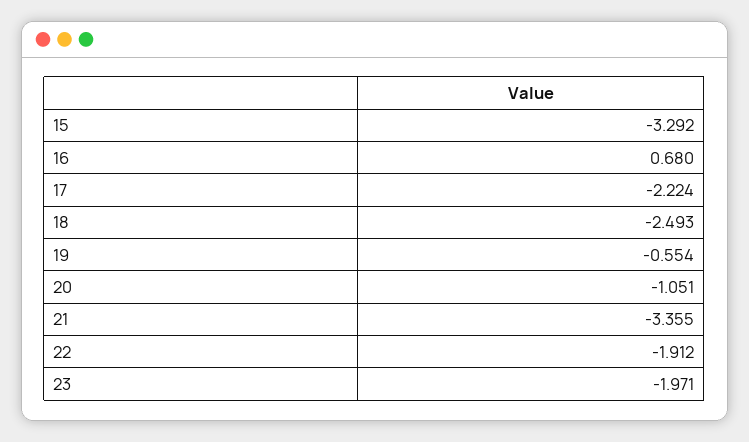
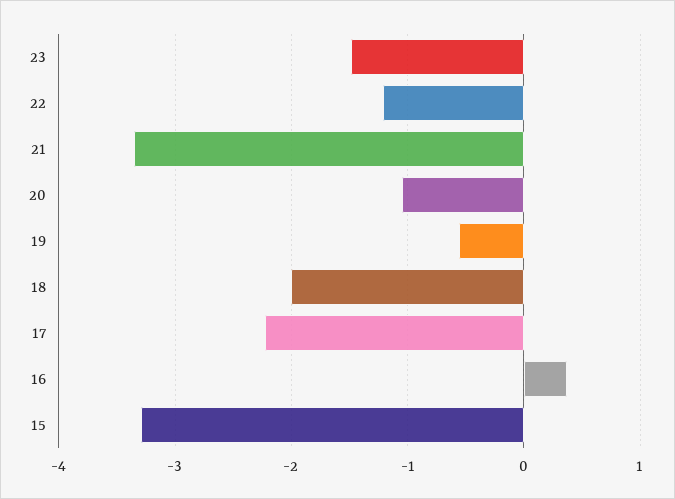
16: 0.68 -> 0.4
18: -2.493 -> -2
22: -1.912 -> -1.2
23: -1.971 -> -1.5

